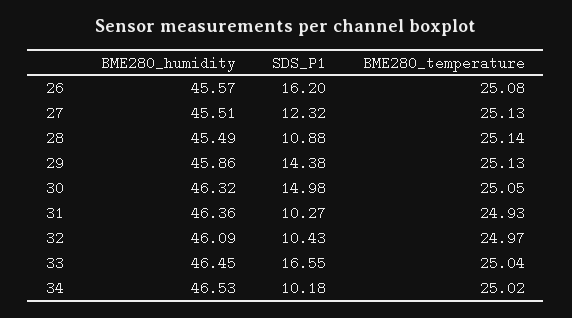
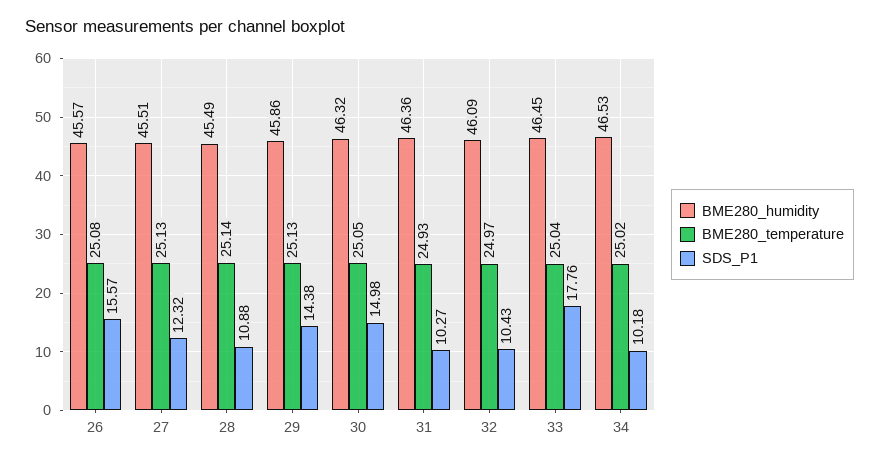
SDS_P1, 26: 16.2 -> 15.57
SDS_P1, 33: 16.55 -> 17.76

